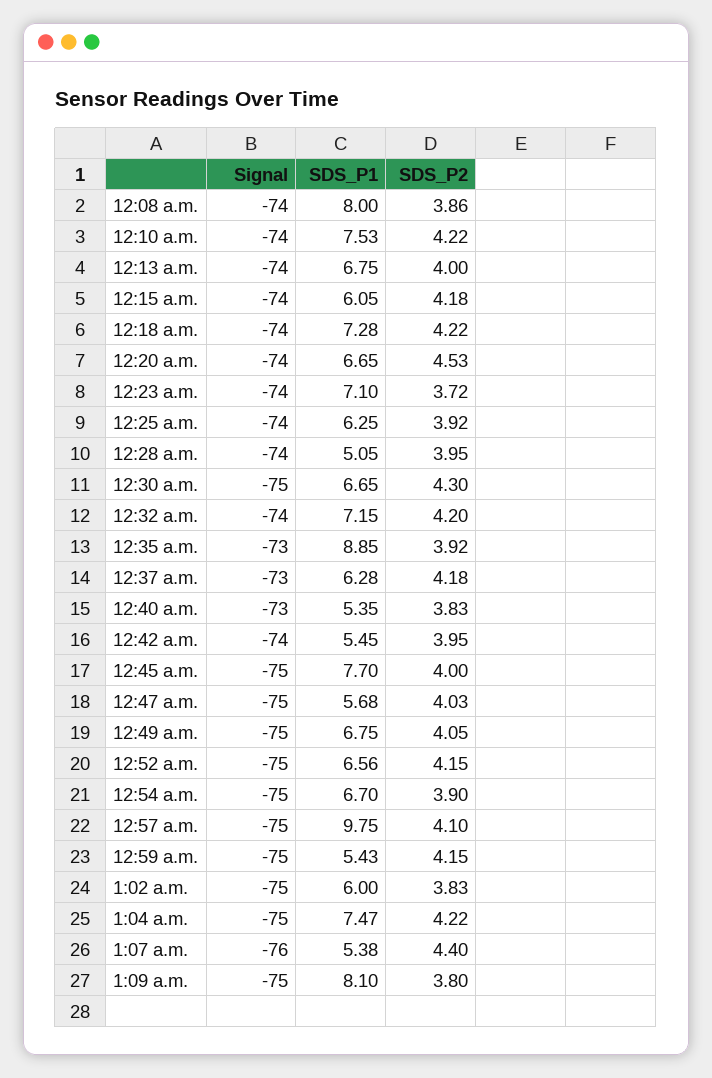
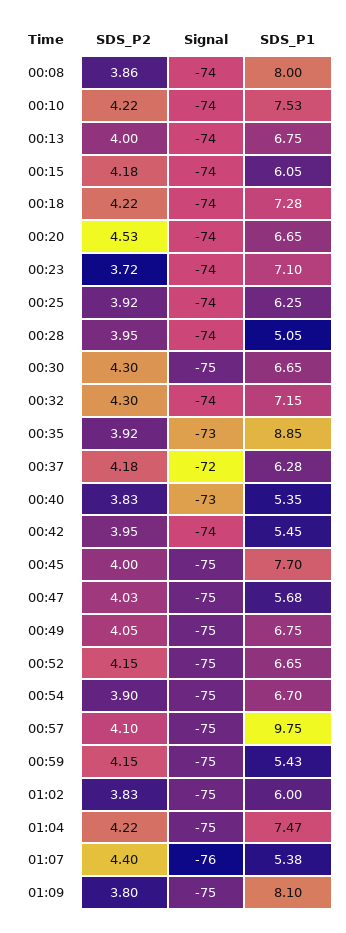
SDS_P2, 12:32 a.m.: 4.2 -> 4.3
Signal, 12:37 a.m.: -73 -> -72
SDS_P1, 12:52 a.m.: 6.56 -> 6.65

